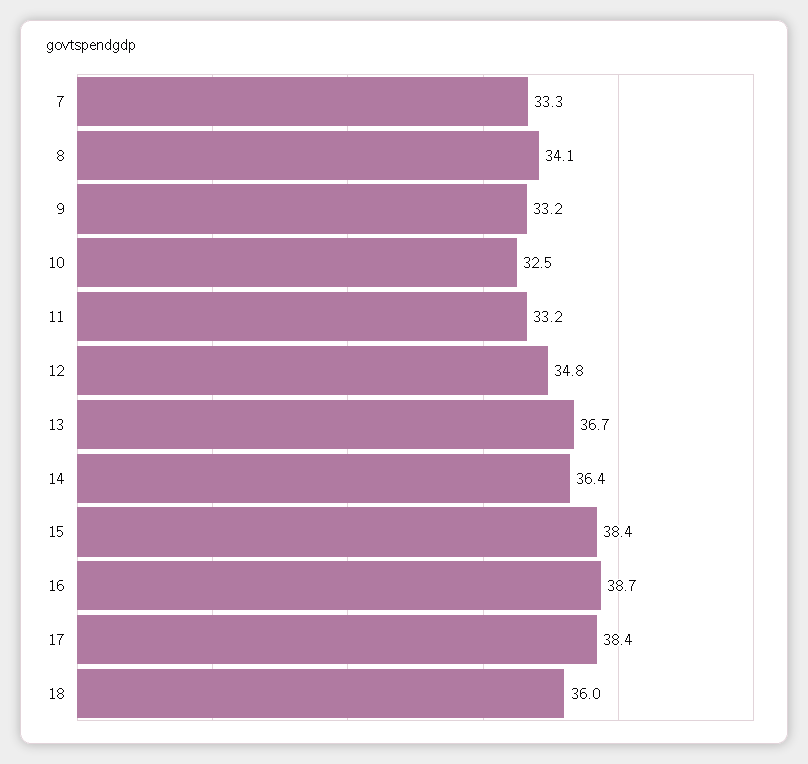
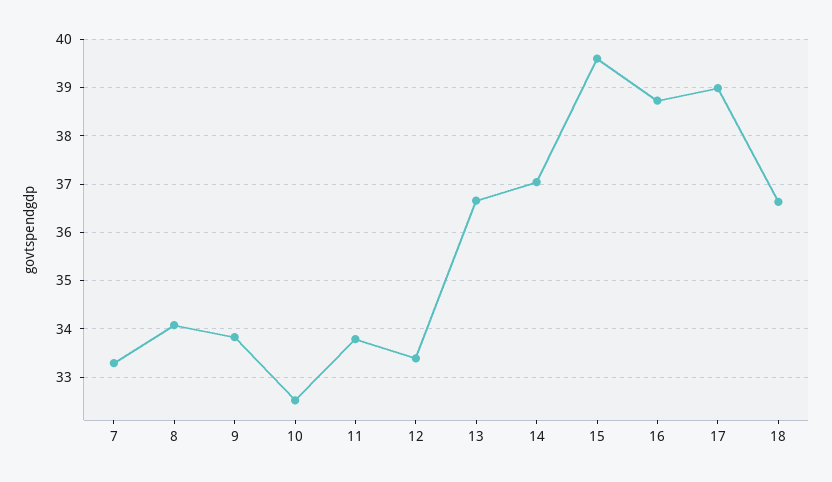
9: 33.2 -> 33.8
11: 33.2 -> 33.8
12: 34.8 -> 33.4
14: 36.4 -> 37
15: 38.4 -> 39.6
17: 38.4 -> 39
18: 36 -> 36.6

